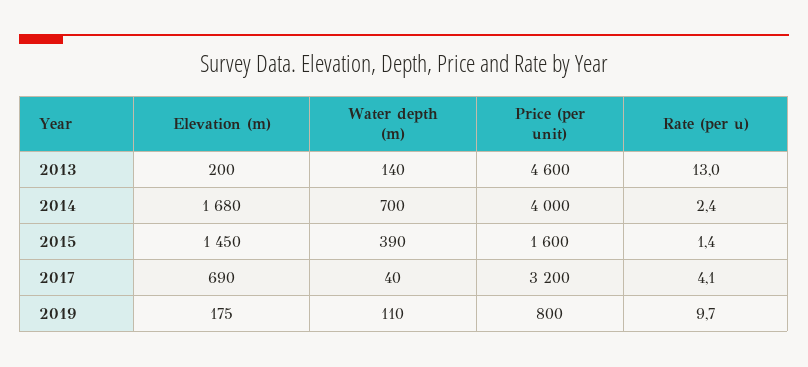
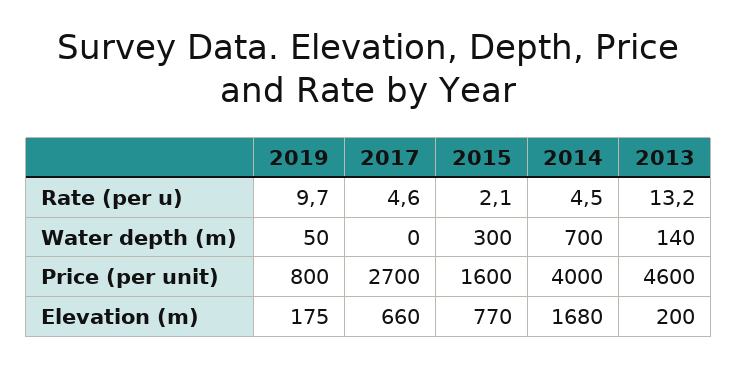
Rate (per u), 2013: 13 -> 13.2
Rate (per u), 2014: 2.4 -> 4.5
Elevation (m), 2015: 1450 -> 770
Water depth (m), 2015: 390 -> 300
Rate (per u), 2015: 1.4 -> 2.1
Elevation (m), 2017: 690 -> 660
Water depth (m), 2017: 40 -> 0
Price (per unit), 2017: 3200 -> 2700
Rate (per u), 2017: 4.1 -> 4.6
Water depth (m), 2019: 110 -> 50

